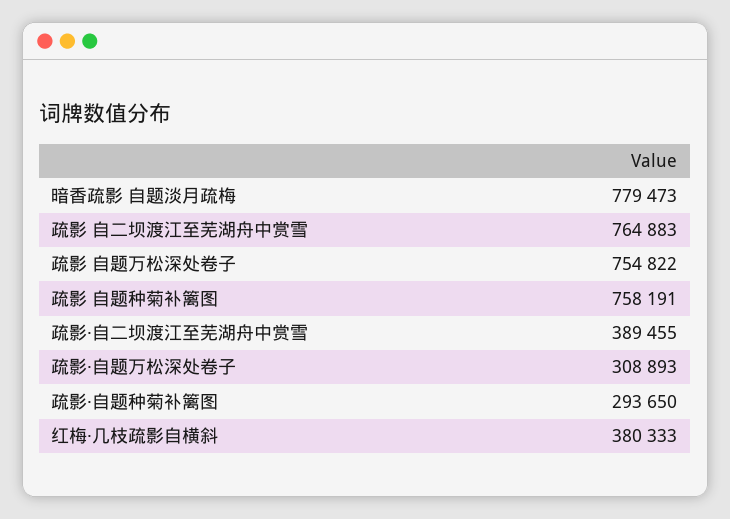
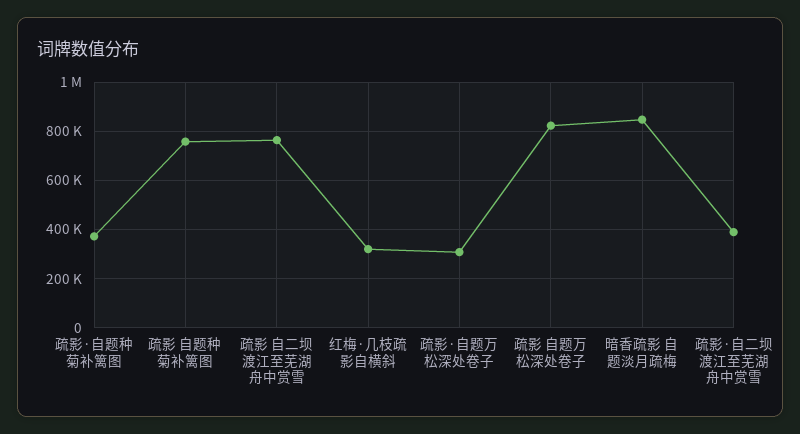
暗香疏影 自题淡月疏梅: 779473 -> 850000
疏影 自题万松深处卷子: 754822 -> 825000
疏影·自题种菊补篱图: 293650 -> 375000
红梅·几枝疏影自横斜: 380333 -> 325000

